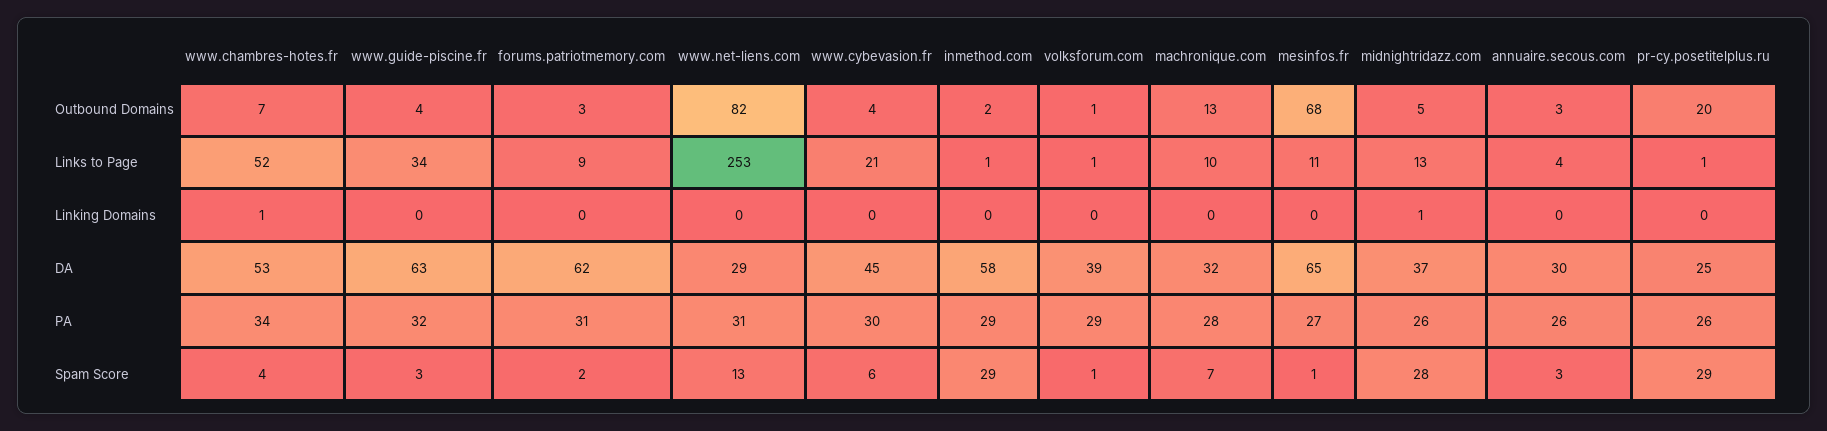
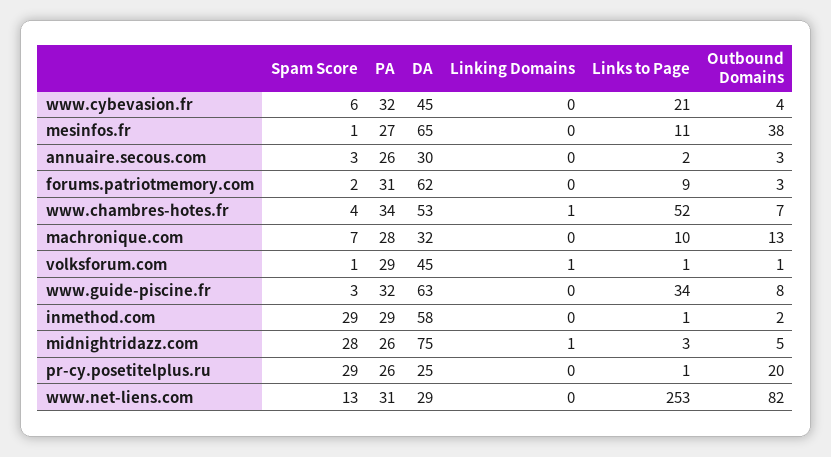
www.guide-piscine.fr, Outbound Domains: 4 -> 8
mesinfos.fr, Outbound Domains: 68 -> 38
midnightridazz.com, Links to Page: 13 -> 3
annuaire.secous.com, Links to Page: 4 -> 2
volksforum.com, Linking Domains: 0 -> 1
volksforum.com, DA: 39 -> 45
midnightridazz.com, DA: 37 -> 75
www.cybevasion.fr, PA: 30 -> 32

